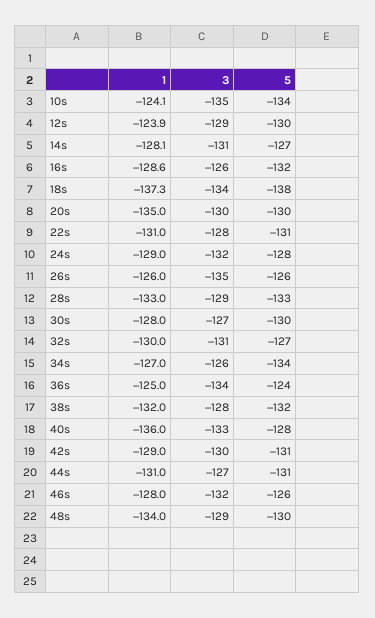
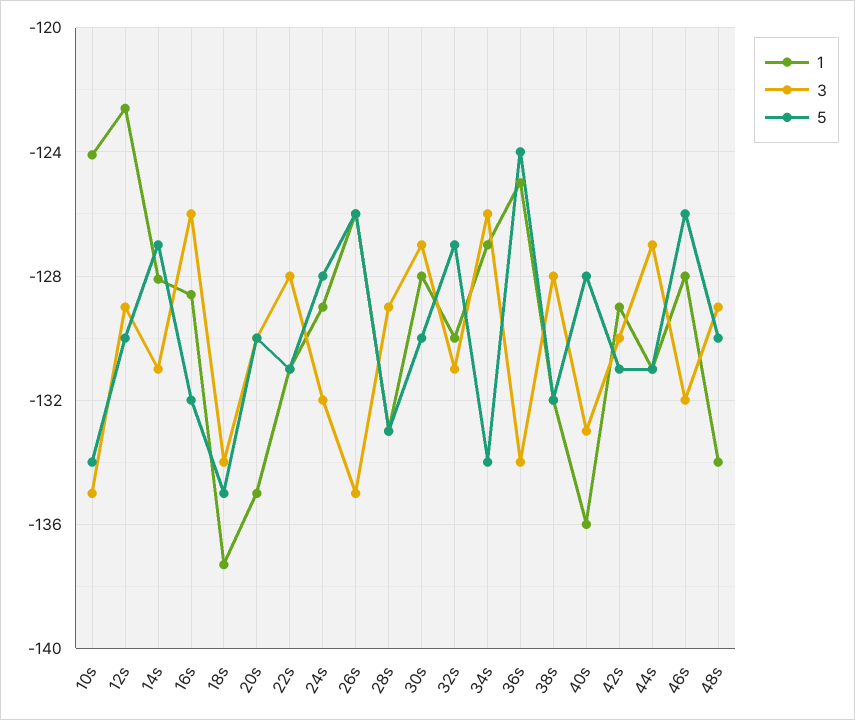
1, 12s: -123.9 -> -122.5
5, 18s: -138 -> -135

